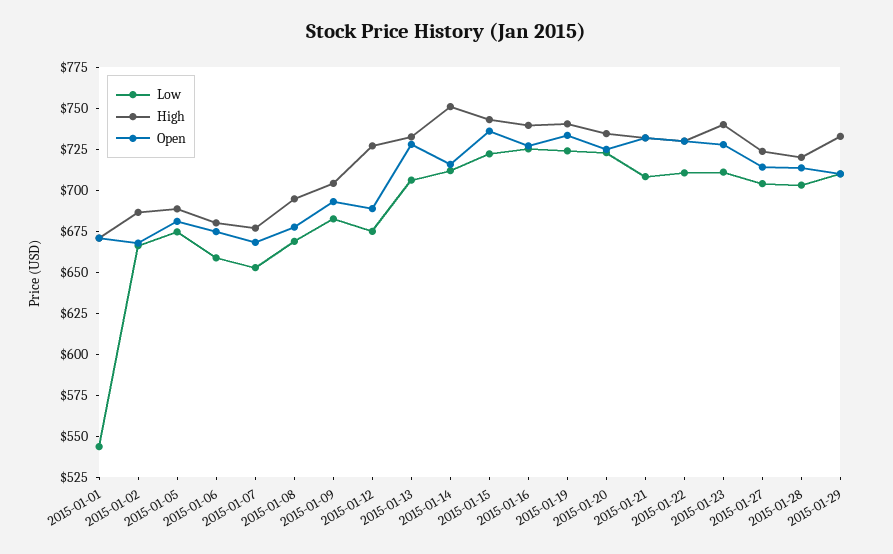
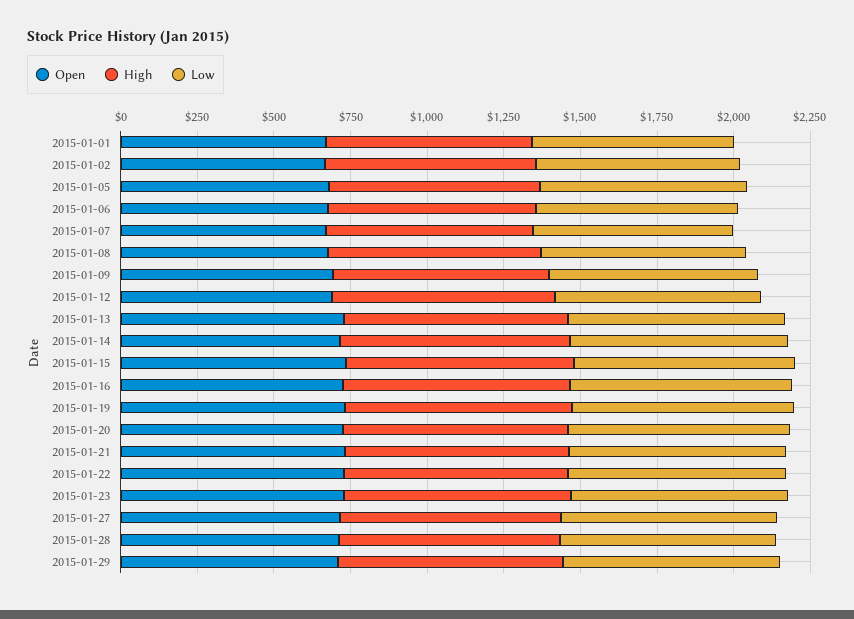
Low, 2015-01-01: 545 -> 650

